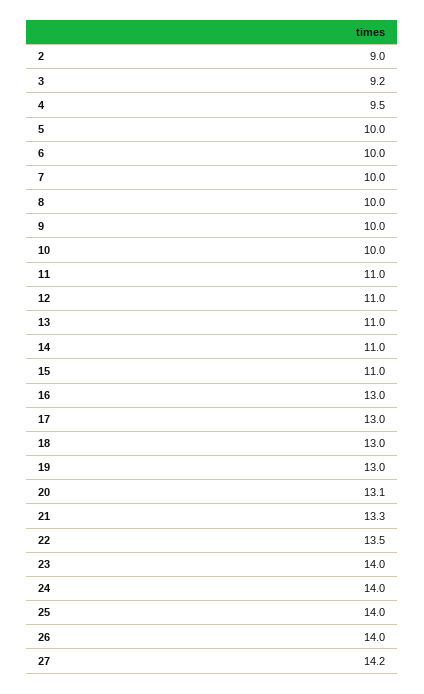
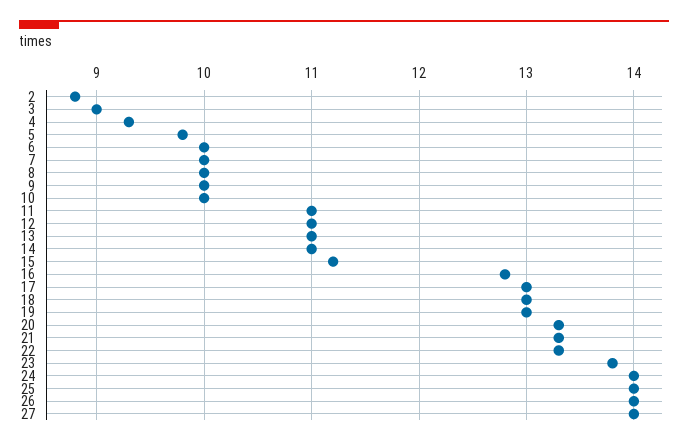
2: 9 -> 8.8
3: 9.2 -> 9
4: 9.5 -> 9.3
5: 10 -> 9.8
15: 11 -> 11.2
16: 13 -> 12.8
20: 13.1 -> 13.3
22: 13.5 -> 13.3
23: 14 -> 13.8
27: 14.2 -> 14

